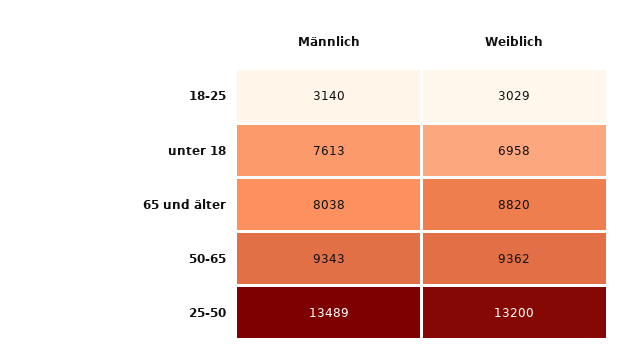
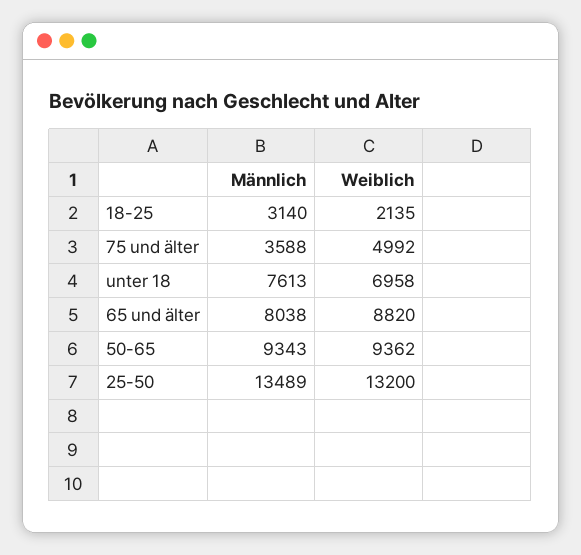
Weiblich, 18-25: 3029 -> 2135
Männlich, 75 und älter: none -> 3588
Weiblich, 75 und älter: none -> 4992

